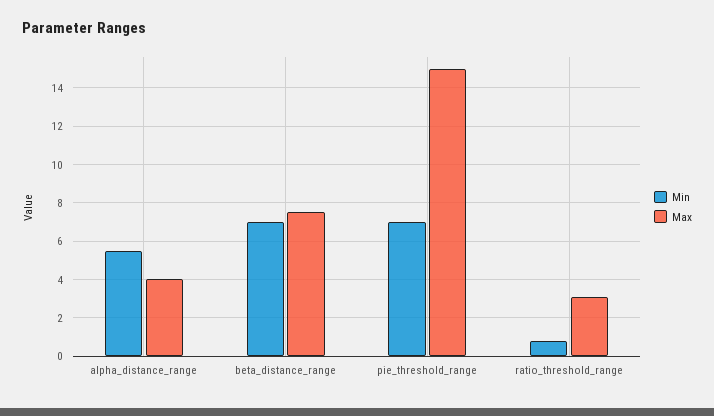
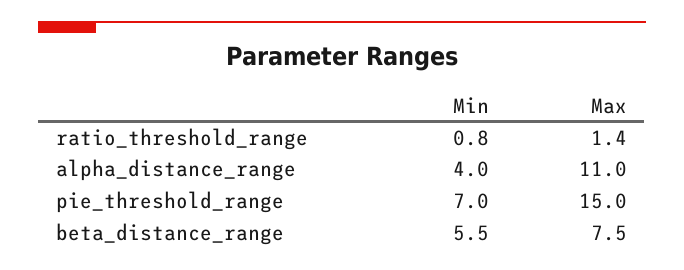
Min, alpha_distance_range: 5.5 -> 4
Max, alpha_distance_range: 4 -> 11
Min, beta_distance_range: 7 -> 5.5
Max, ratio_threshold_range: 3 -> 1.4

